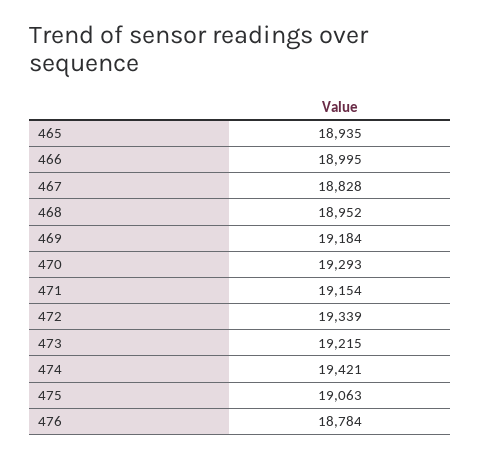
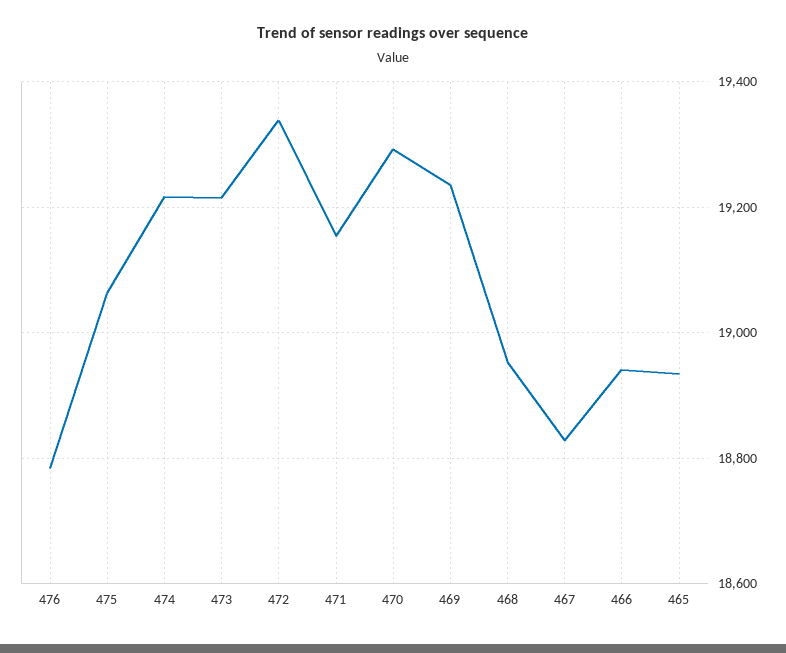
466: 18995 -> 18940
469: 19184 -> 19240
474: 19421 -> 19220

